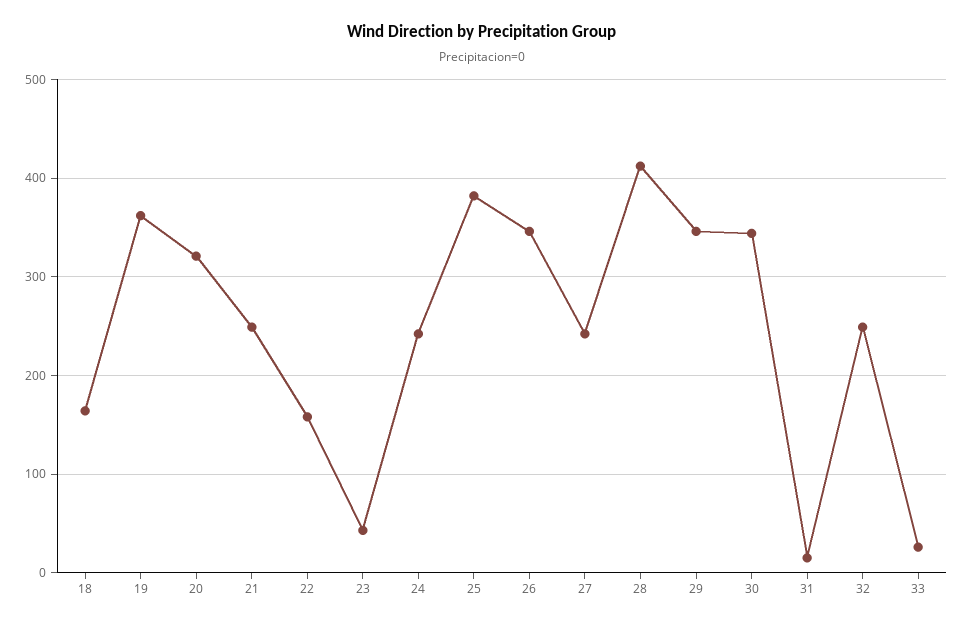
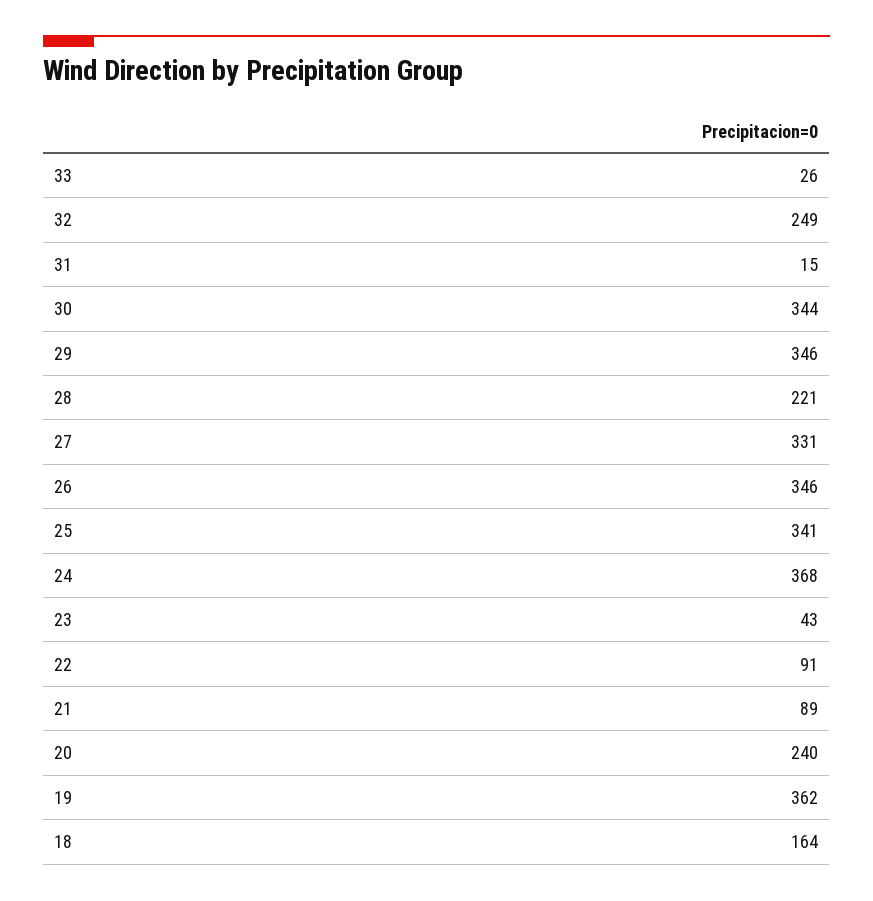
20: 320 -> 240
21: 250 -> 89
22: 160 -> 91
24: 240 -> 368
25: 380 -> 341
27: 240 -> 331
28: 410 -> 221

